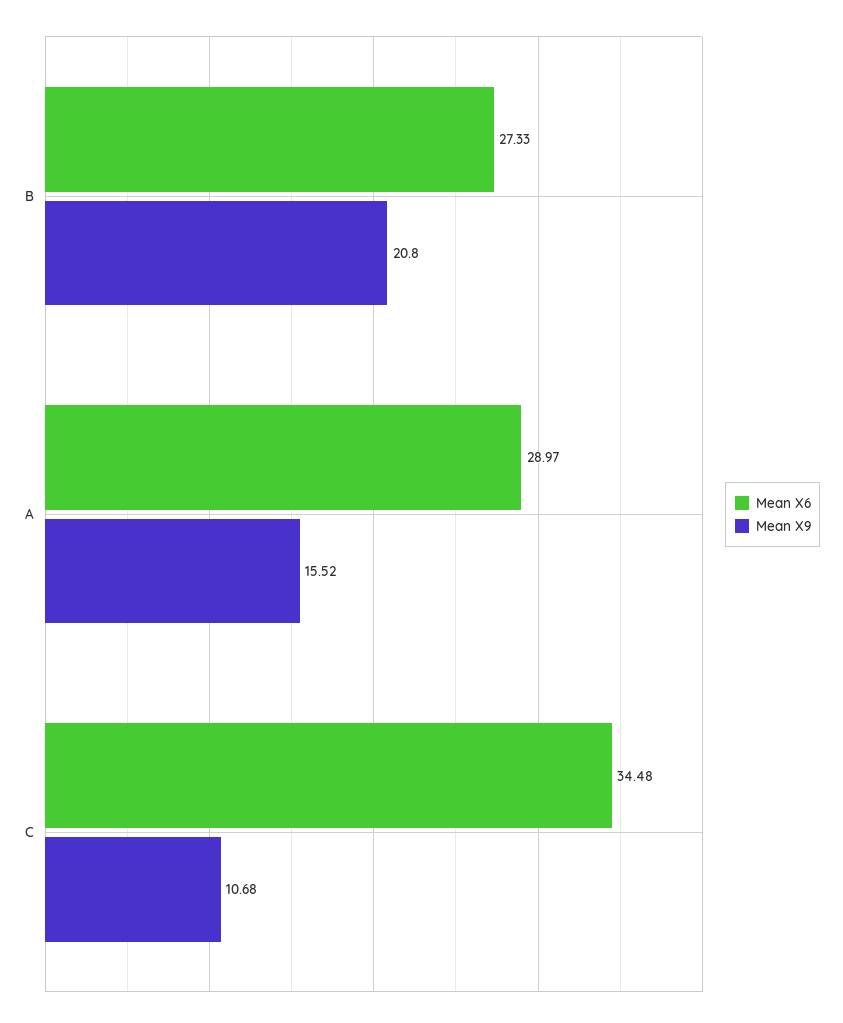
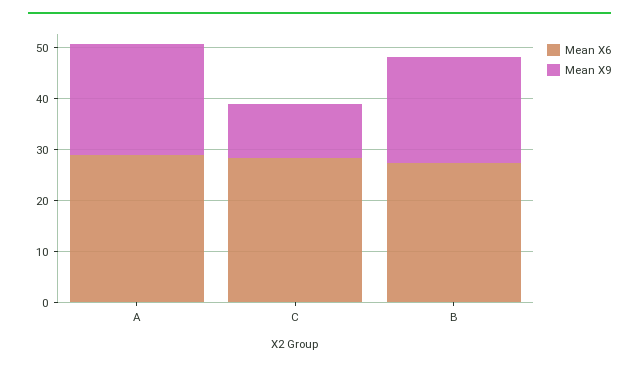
Mean X9, A: 15.52 -> 22
Mean X6, C: 34.48 -> 28

